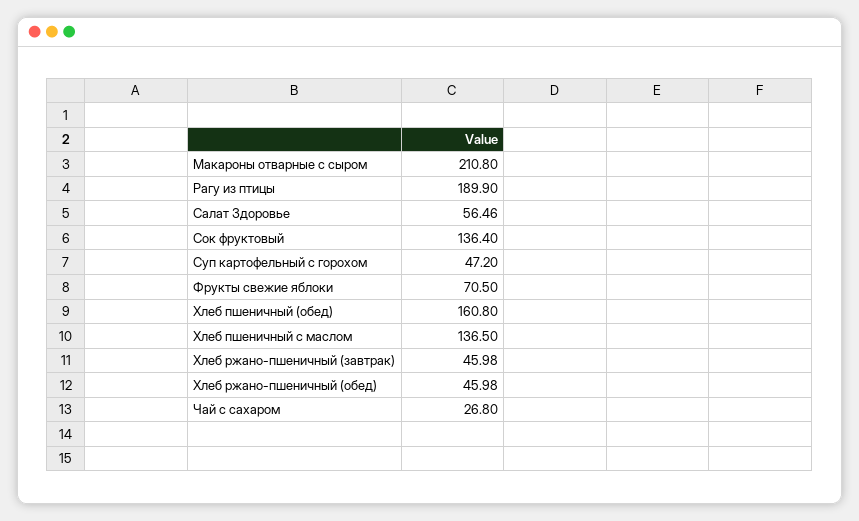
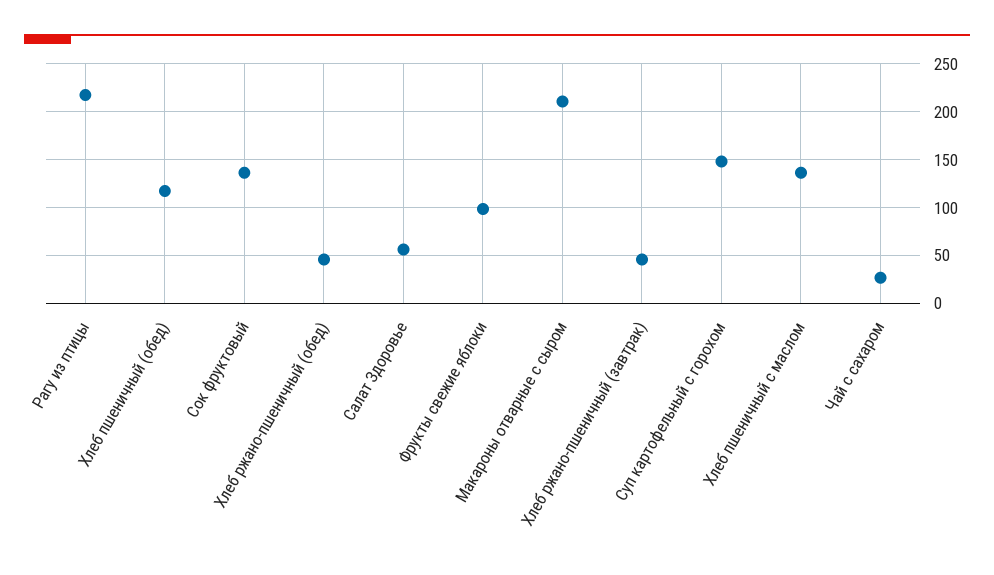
Рагу из птицы: 189.9 -> 220
Суп картофельный с горохом: 47.2 -> 150
Фрукты свежие яблоки: 70.5 -> 100
Хлеб пшеничный (обед): 160.8 -> 120

